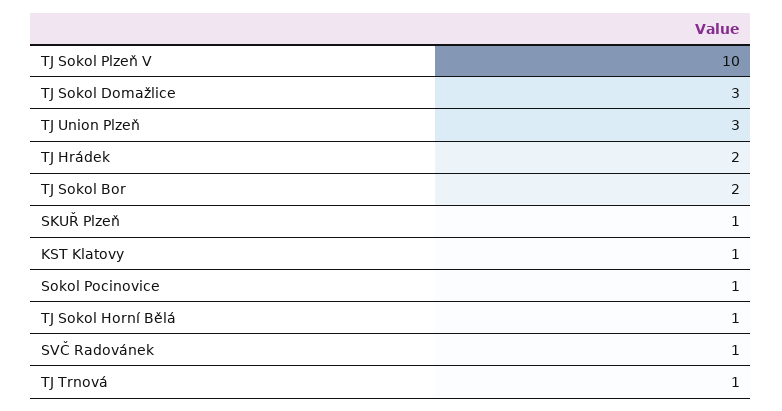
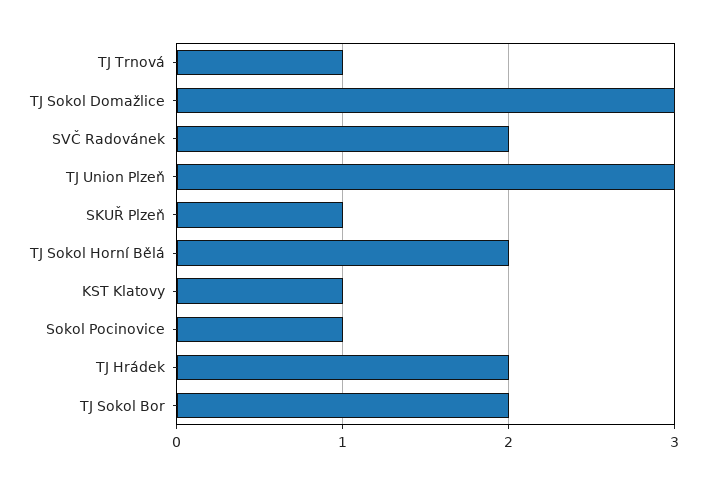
TJ Sokol Plzeň V: 10 -> none
TJ Sokol Horní Bělá: 1 -> 2
SVČ Radovánek: 1 -> 2

